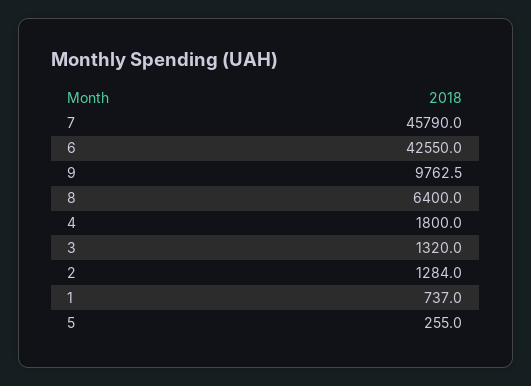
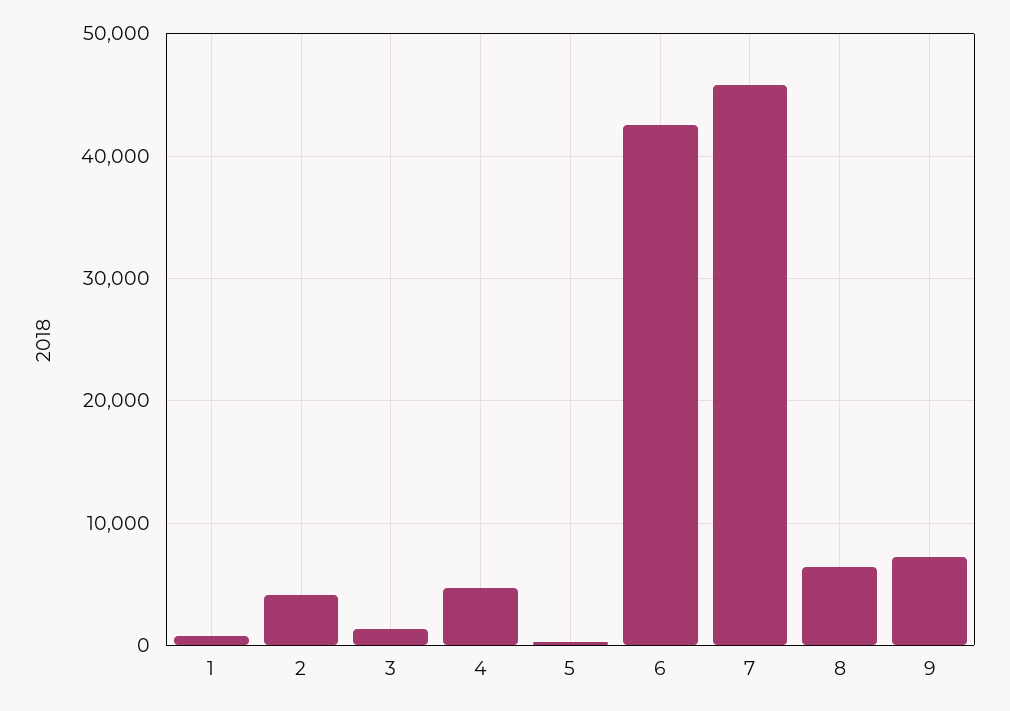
9: 9762.5 -> 7000
4: 1800 -> 5000
2: 1284 -> 4000

